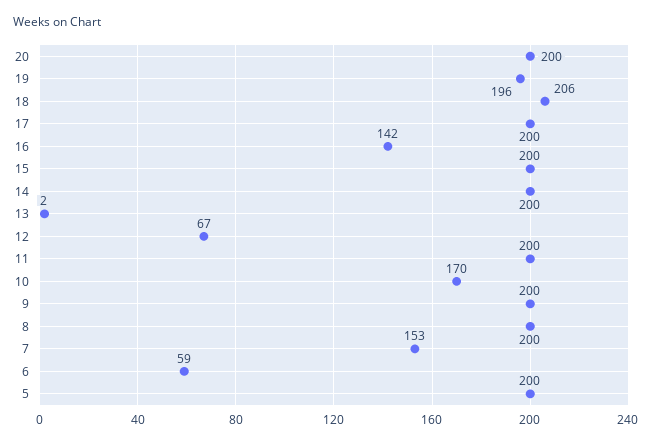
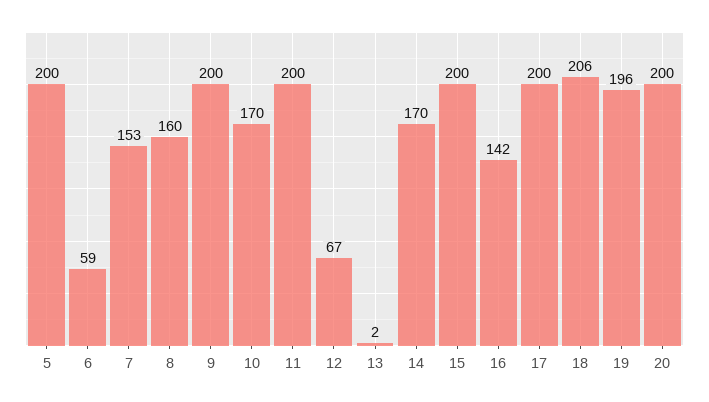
14: 200 -> 170
8: 200 -> 160

